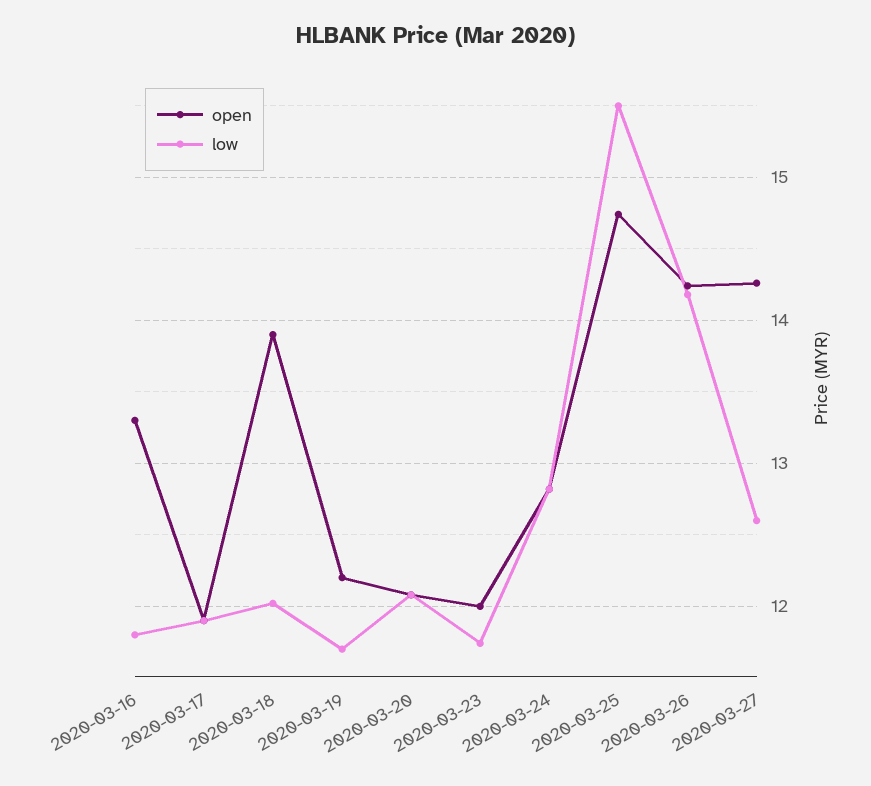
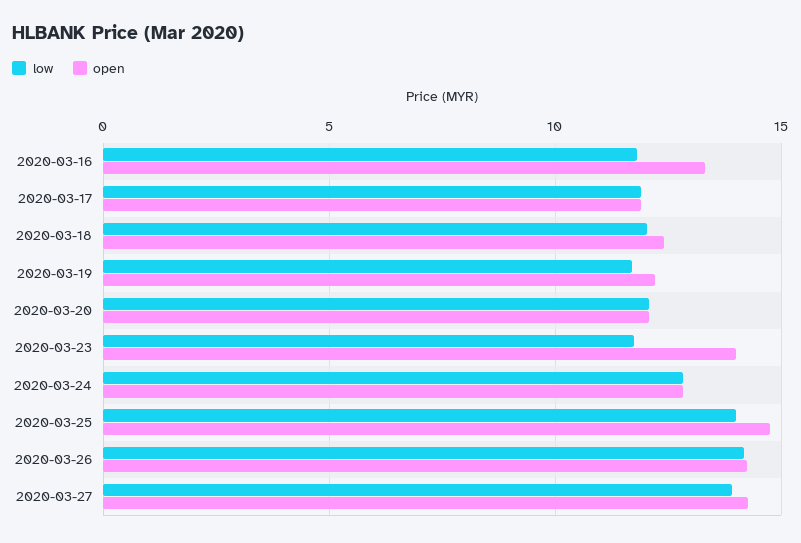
open, 2020-03-18: 13.9 -> 12.5
open, 2020-03-23: 12 -> 14
low, 2020-03-25: 15.5 -> 14
low, 2020-03-27: 12.6 -> 14

